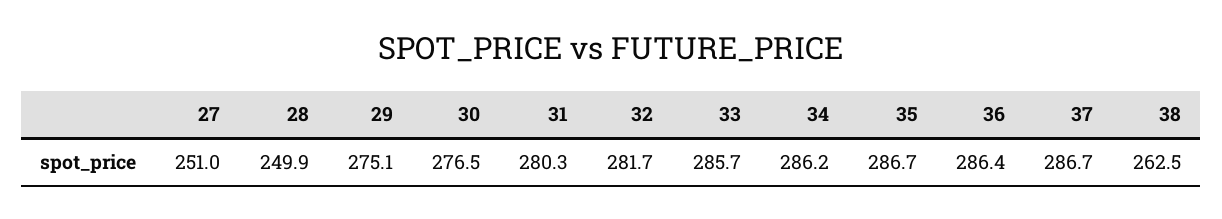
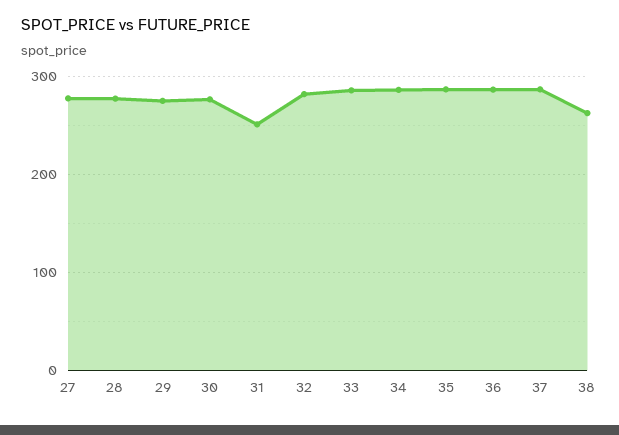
27: 251 -> 280
28: 249.9 -> 280
31: 280.3 -> 250

